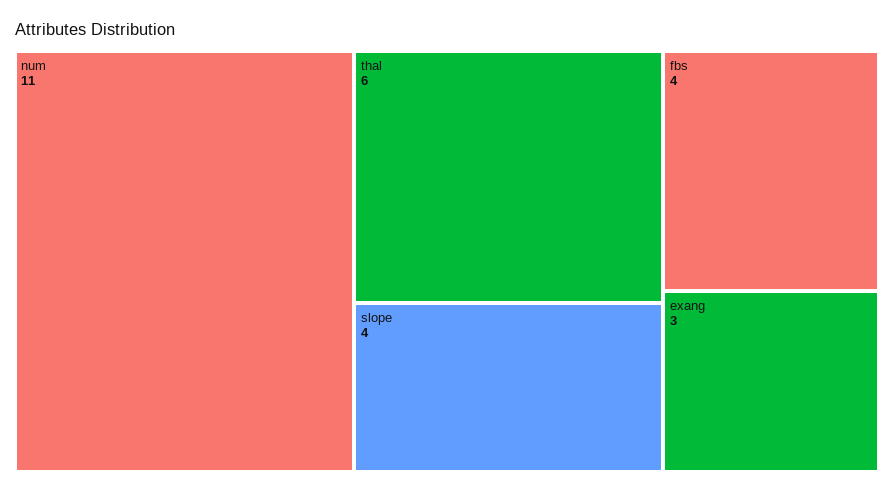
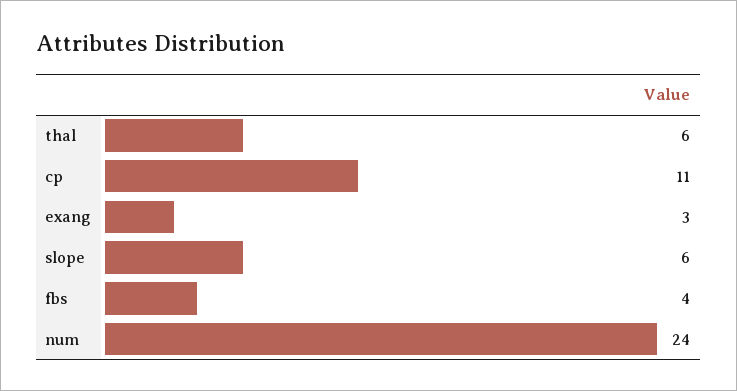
num: 11 -> 24
slope: 4 -> 6
cp: none -> 11

